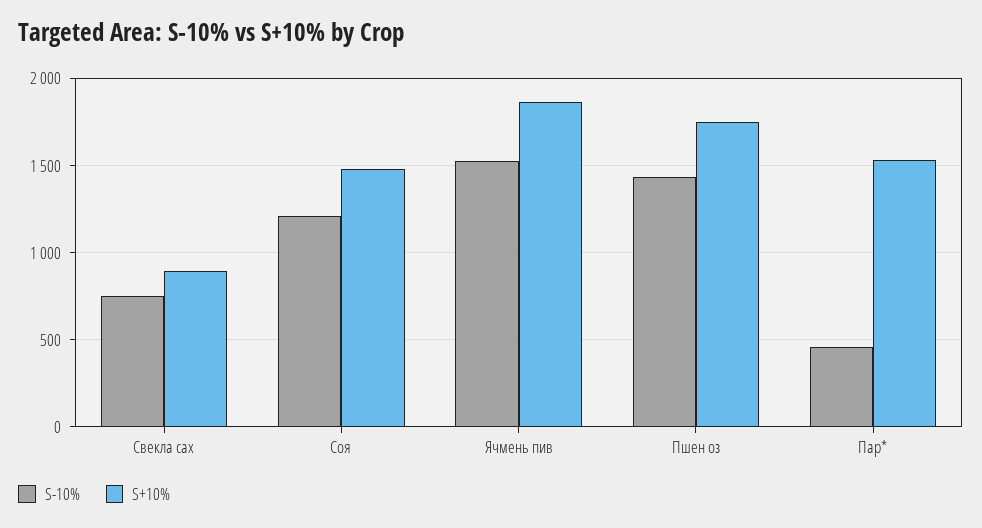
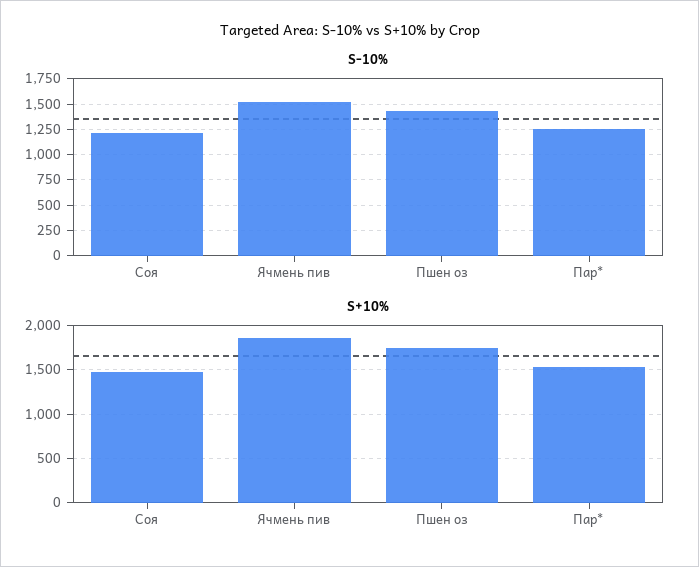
S-10%, Свекла сах: 750 -> none
S+10%, Свекла сах: 900 -> none
S-10%, Пар*: 450 -> 1250

